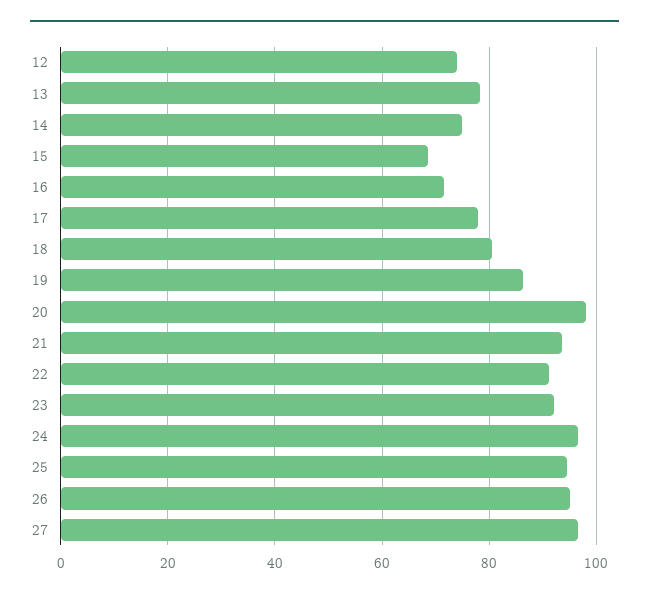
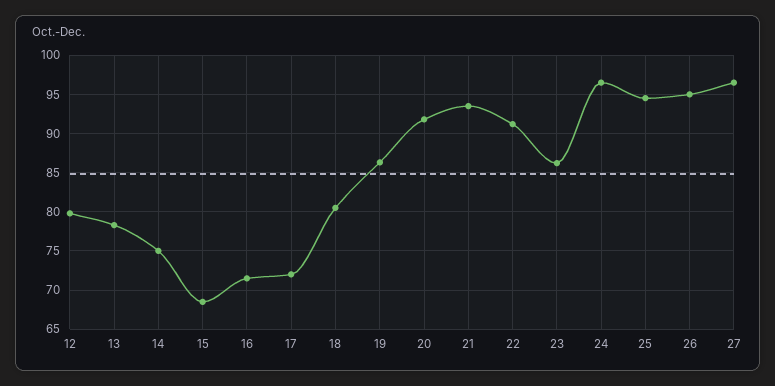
12: 74 -> 80
17: 78 -> 72
20: 98 -> 92
23: 92 -> 86

